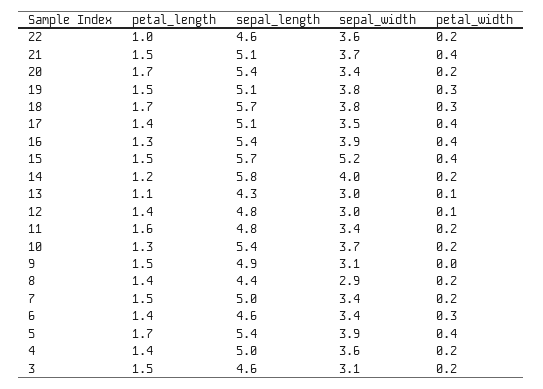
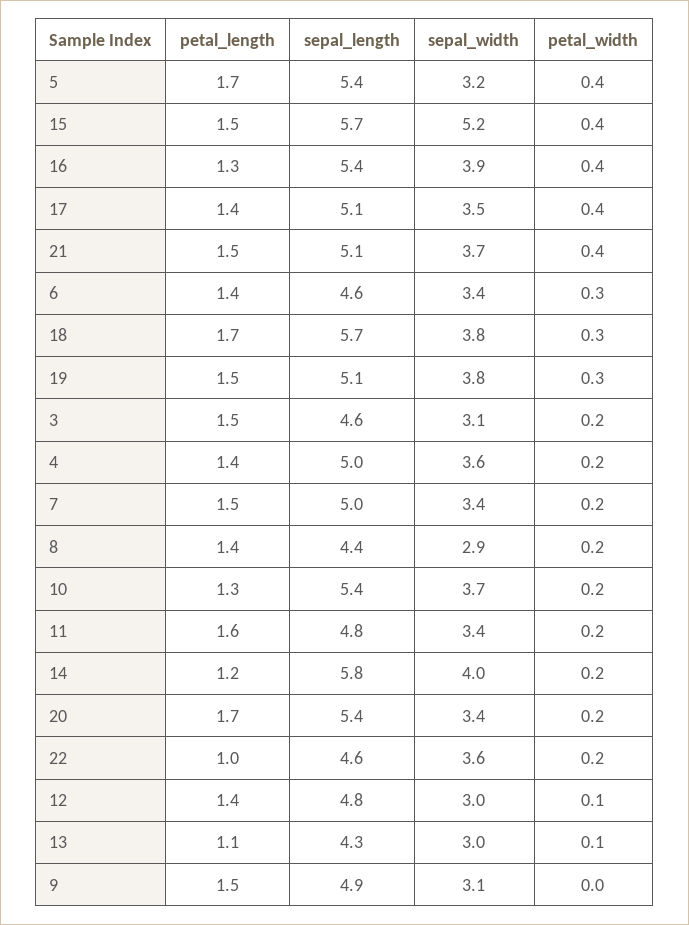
sepal_width, 5: 3.9 -> 3.2

